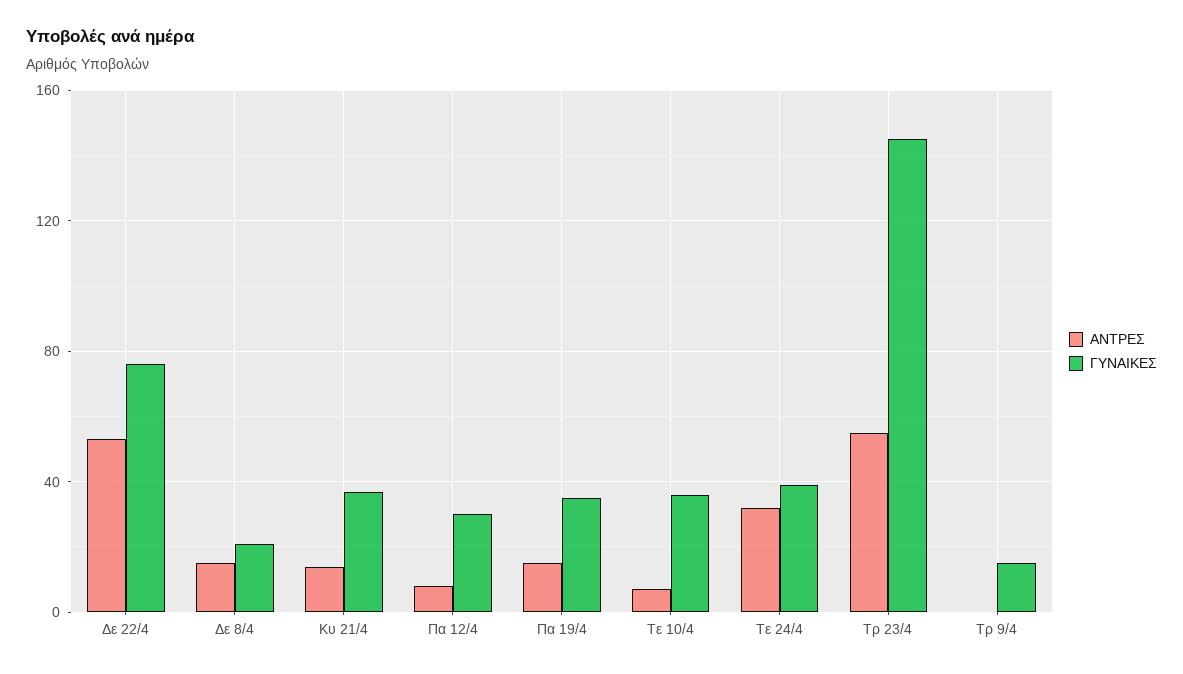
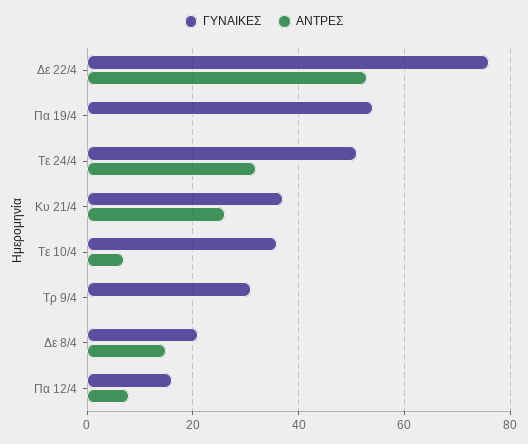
ΑΝΤΡΕΣ, Κυ 21/4: 15 -> 25
ΓΥΝΑΙΚΕΣ, Πα 12/4: 30 -> 15
ΑΝΤΡΕΣ, Πα 19/4: 15 -> 0
ΓΥΝΑΙΚΕΣ, Πα 19/4: 35 -> 55
ΓΥΝΑΙΚΕΣ, Τε 24/4: 40 -> 50
ΑΝΤΡΕΣ, Τρ 23/4: 55 -> none
ΓΥΝΑΙΚΕΣ, Τρ 23/4: 145 -> none
ΓΥΝΑΙΚΕΣ, Τρ 9/4: 15 -> 30

